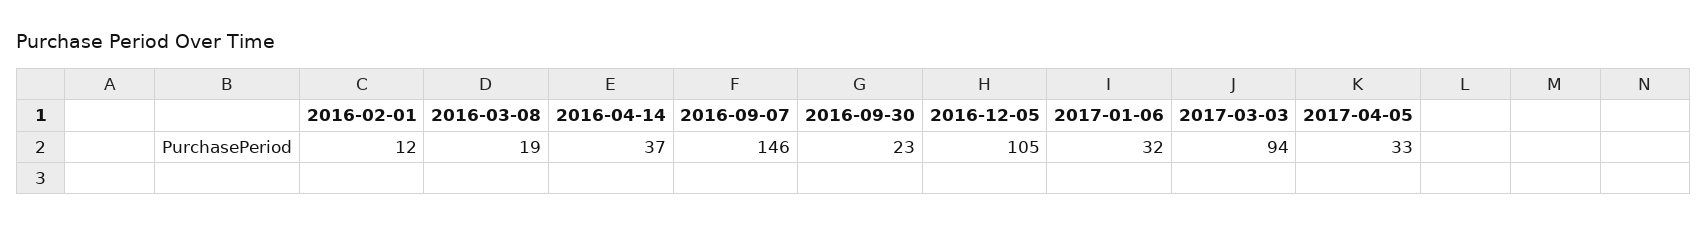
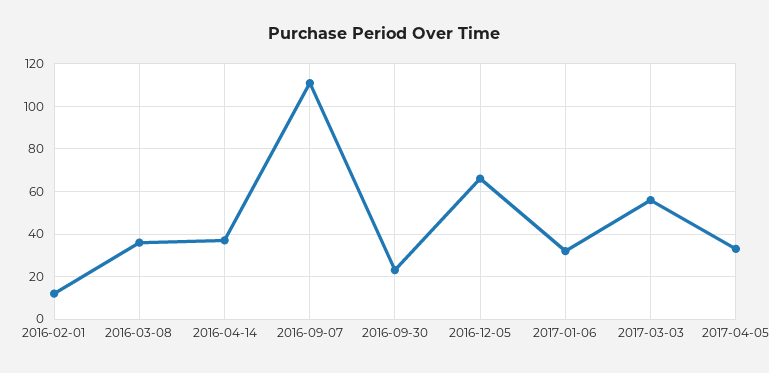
2016-03-08: 19 -> 35
2016-09-07: 146 -> 110
2016-12-05: 105 -> 65
2017-03-03: 94 -> 55

